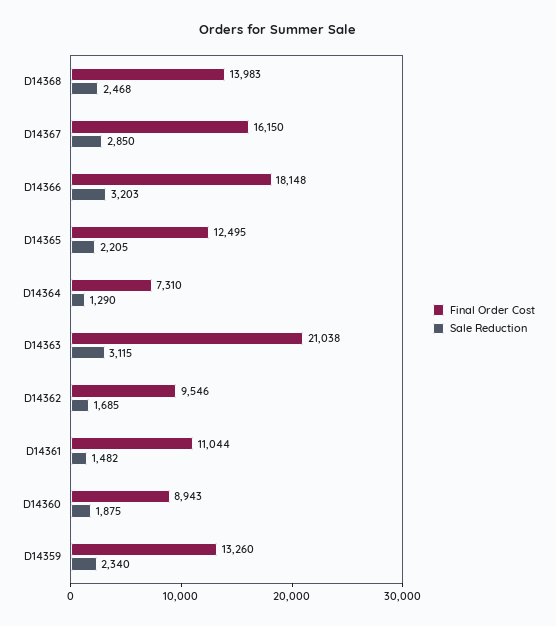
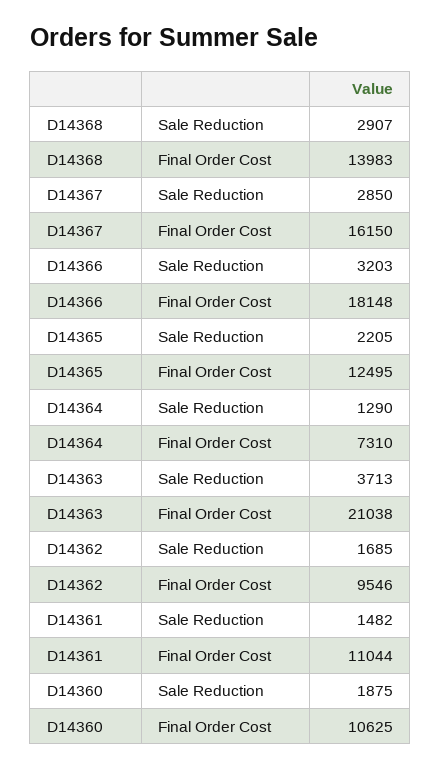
Sale Reduction, D14368: 2468 -> 2907
Sale Reduction, D14363: 3115 -> 3713
Final Order Cost, D14360: 8943 -> 10625
Final Order Cost, D14359: 13260 -> none
Sale Reduction, D14359: 2340 -> none

